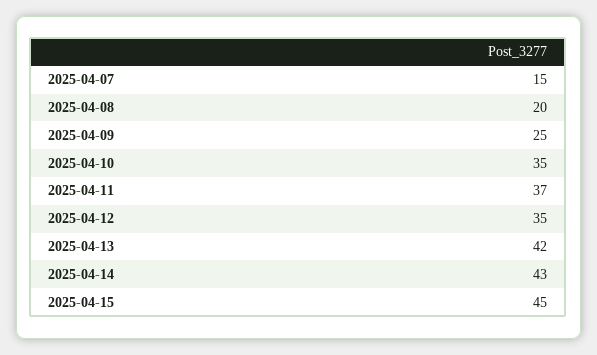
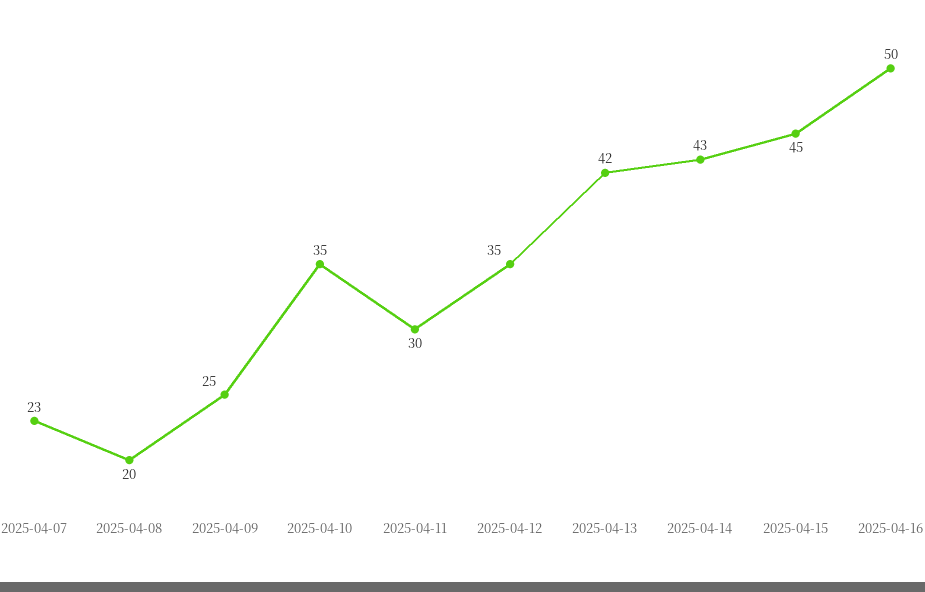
2025-04-07: 15 -> 23
2025-04-11: 37 -> 30
2025-04-16: none -> 50

